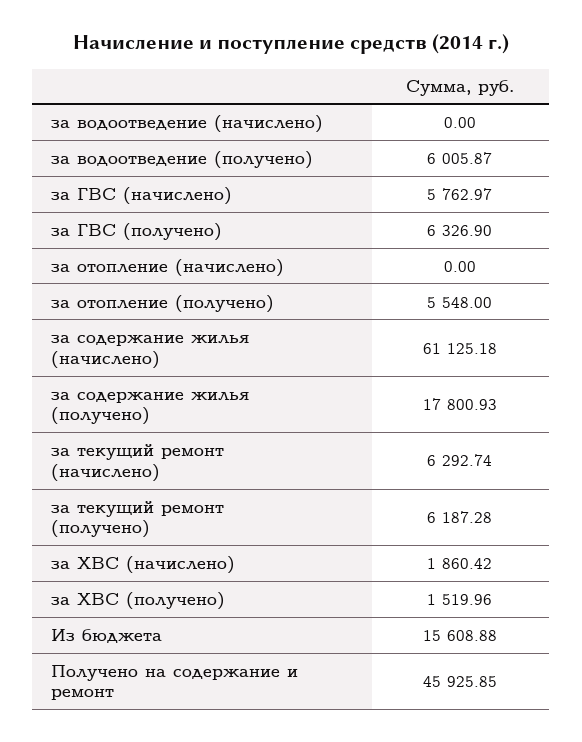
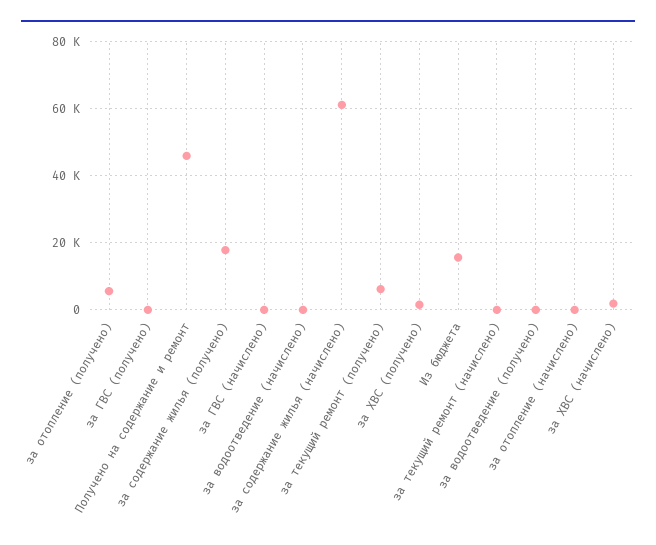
за водоотведение (получено): 6005.87 -> 0
за ГВС (начислено): 5762.97 -> 0
за ГВС (получено): 6326.9 -> 0
за текущий ремонт (начислено): 6292.74 -> 0

